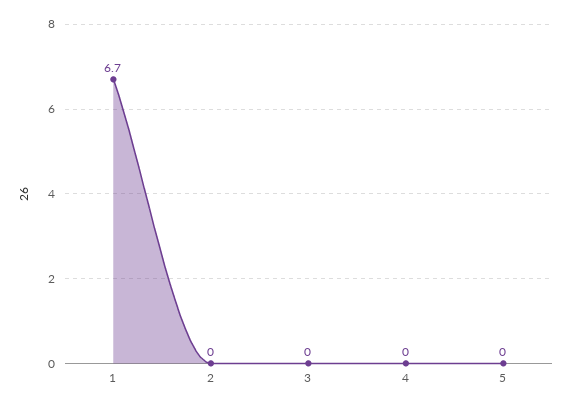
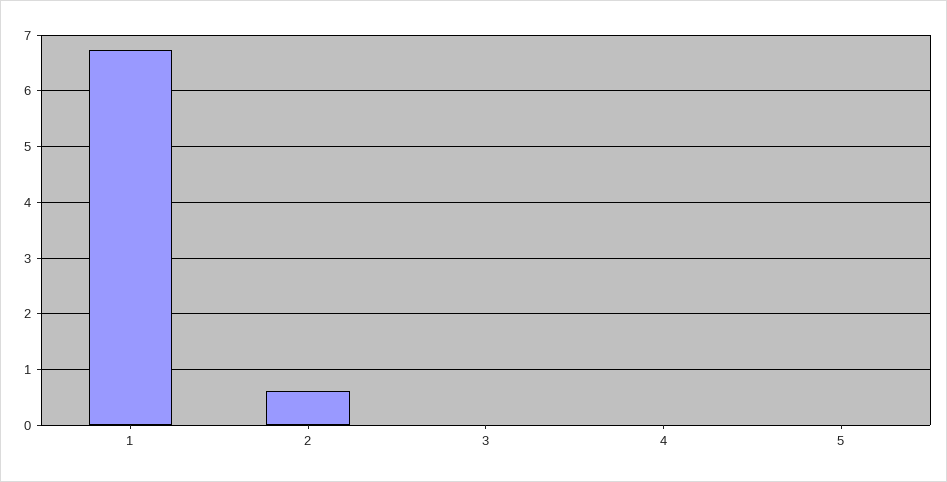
2: 0 -> 0.6

